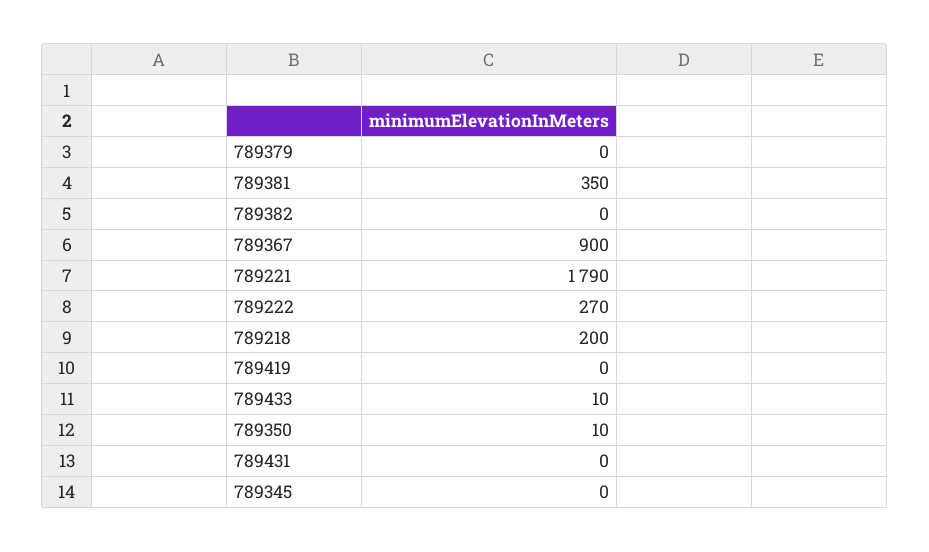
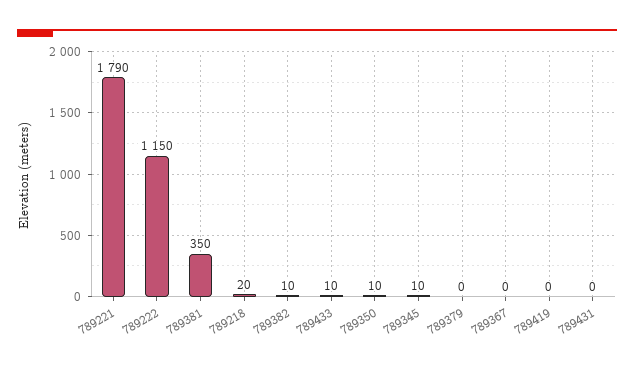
789382: 0 -> 10
789367: 900 -> 0
789222: 270 -> 1150
789218: 200 -> 20
789345: 0 -> 10

